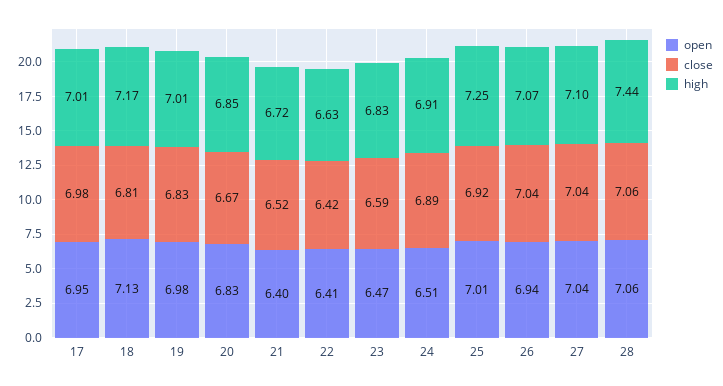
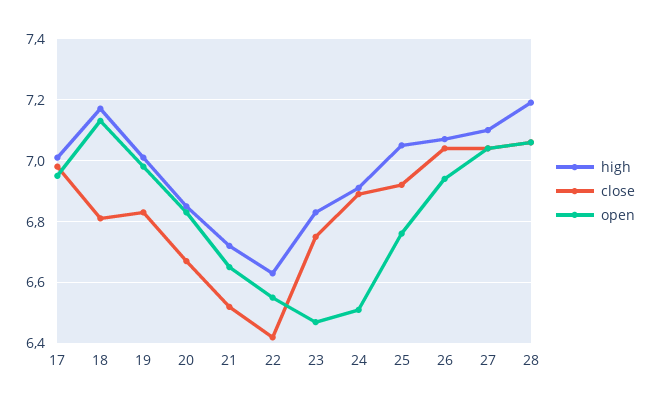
open, 21: 6.4 -> 6.65
open, 22: 6.41 -> 6.55
close, 23: 6.59 -> 6.75
open, 25: 7.01 -> 6.75
high, 25: 7.25 -> 7.05
high, 28: 7.44 -> 7.2

